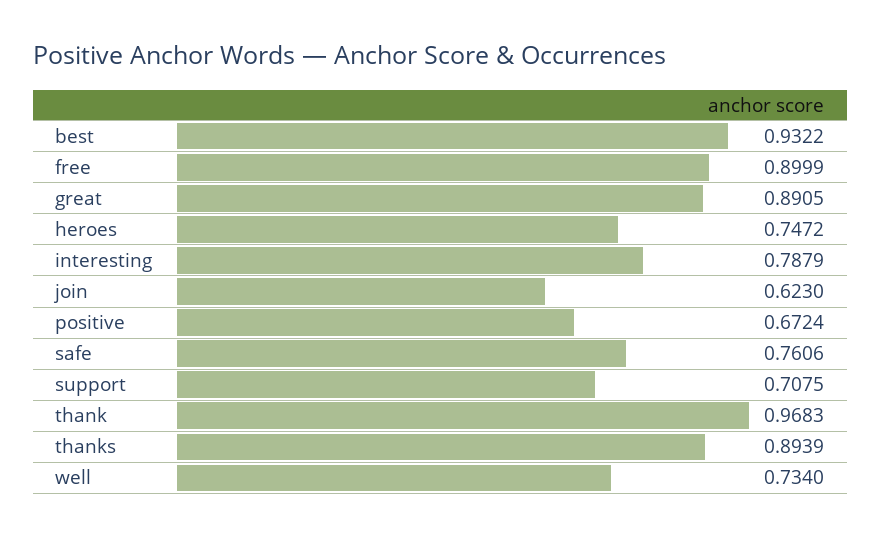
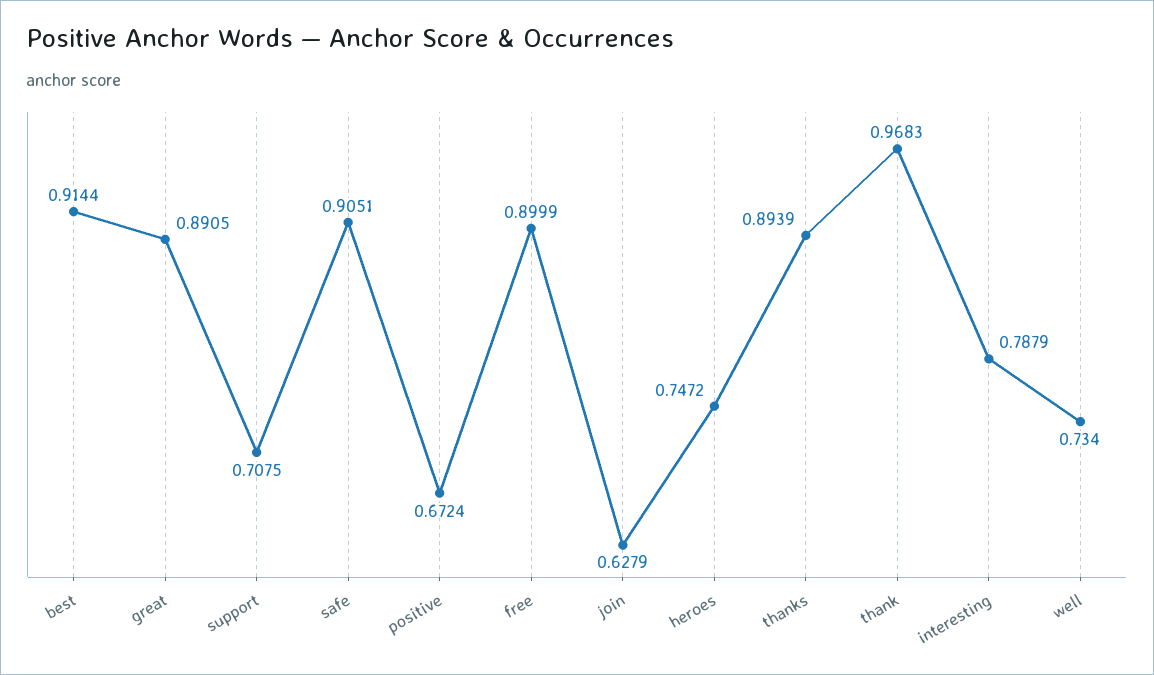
best: 0.9322 -> 0.9144
join: 0.623 -> 0.6279
safe: 0.7606 -> 0.9051

